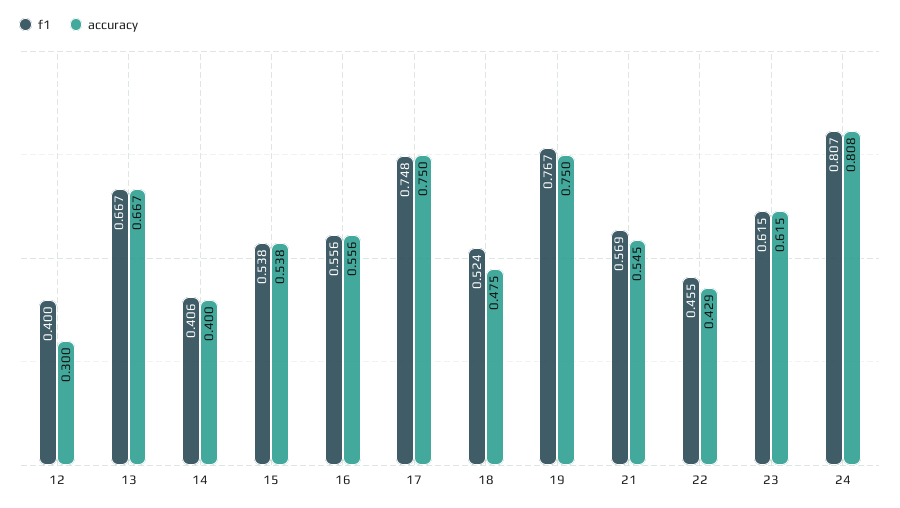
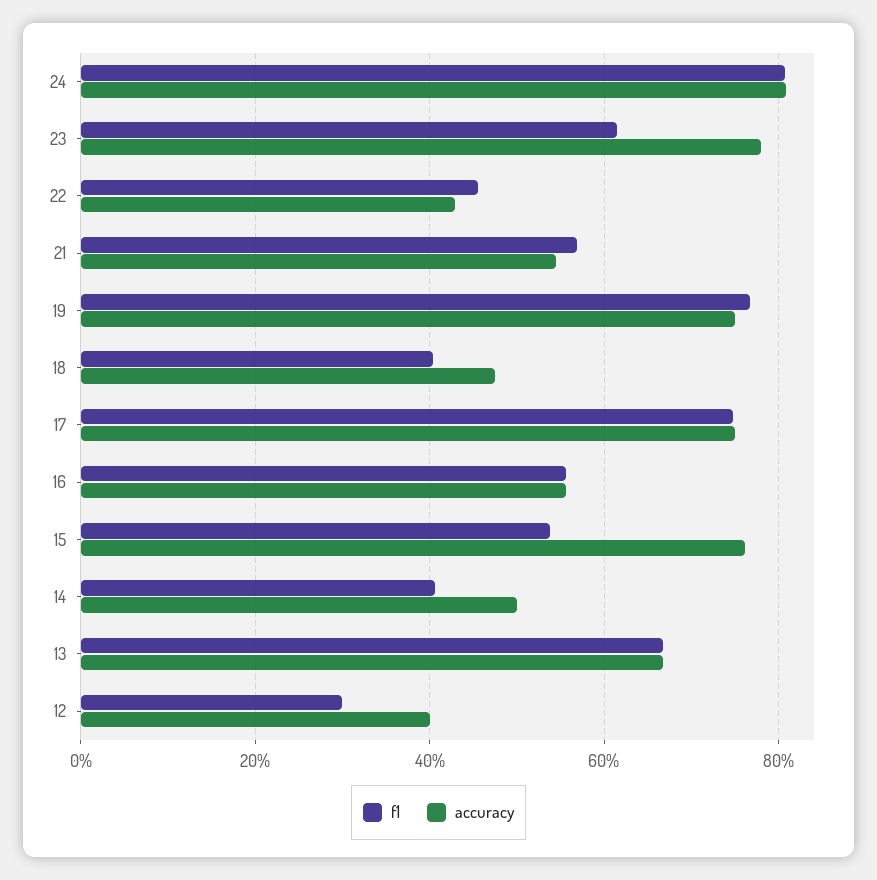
f1, 12: 0.4 -> 0.3
accuracy, 12: 0.3 -> 0.4
accuracy, 14: 0.4 -> 0.5
accuracy, 15: 0.538 -> 0.76
f1, 18: 0.524 -> 0.4
accuracy, 23: 0.615 -> 0.78

